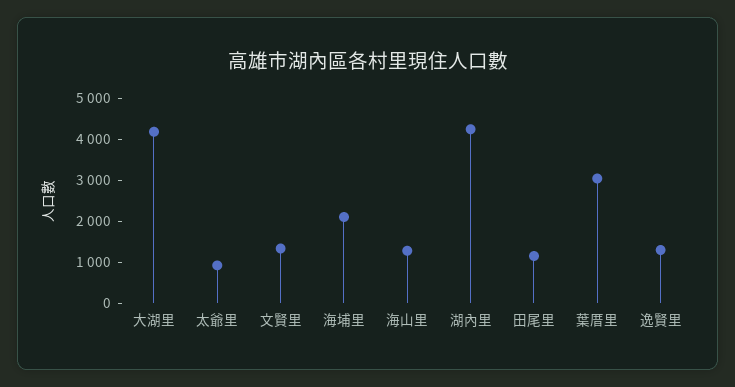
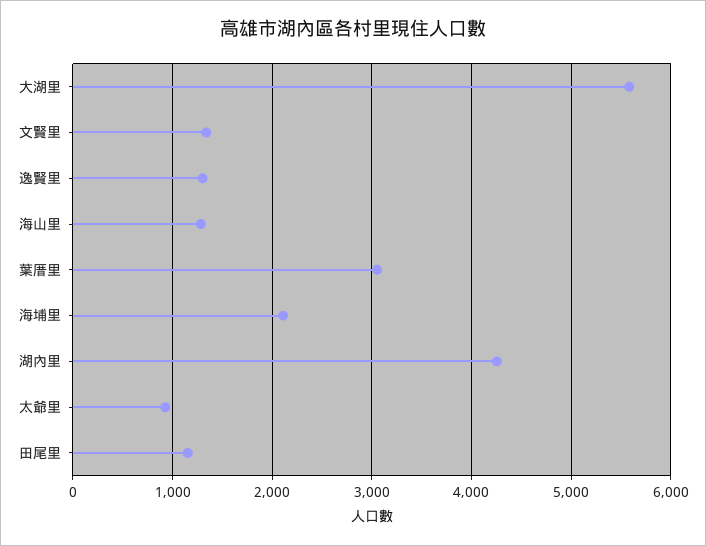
大湖里: 4200 -> 5600

